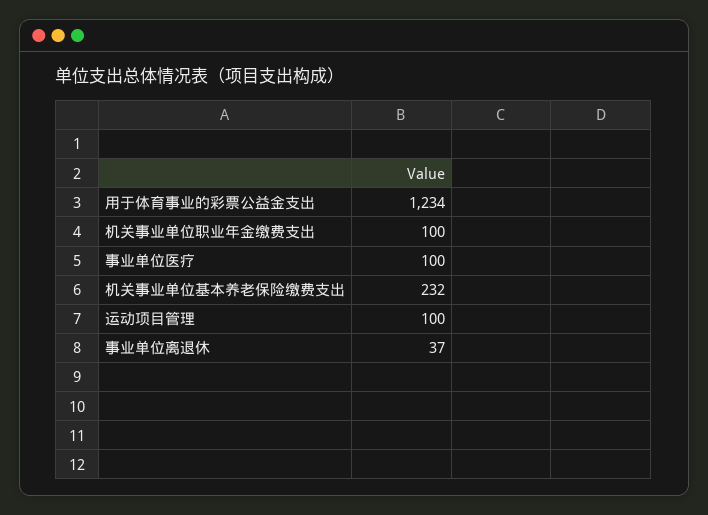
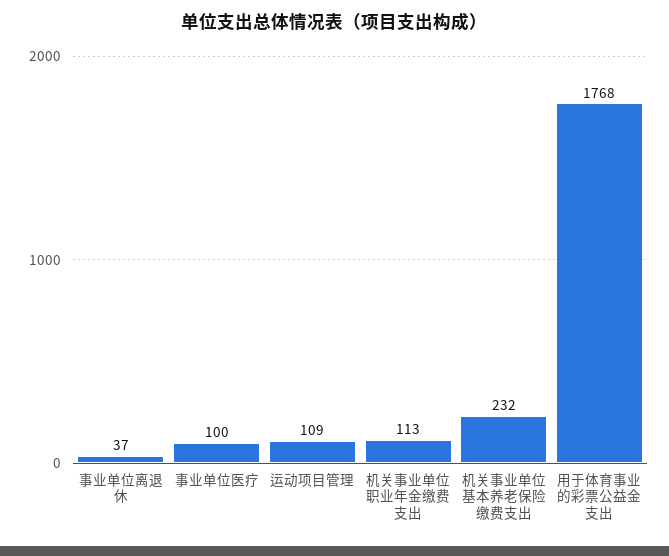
用于体育事业的彩票公益金支出: 1234 -> 1768
机关事业单位职业年金缴费支出: 100 -> 113
运动项目管理: 100 -> 109

